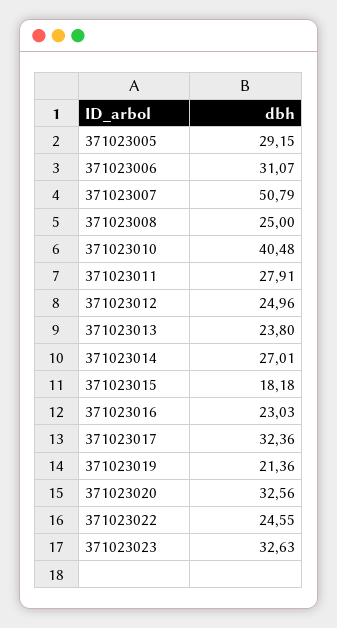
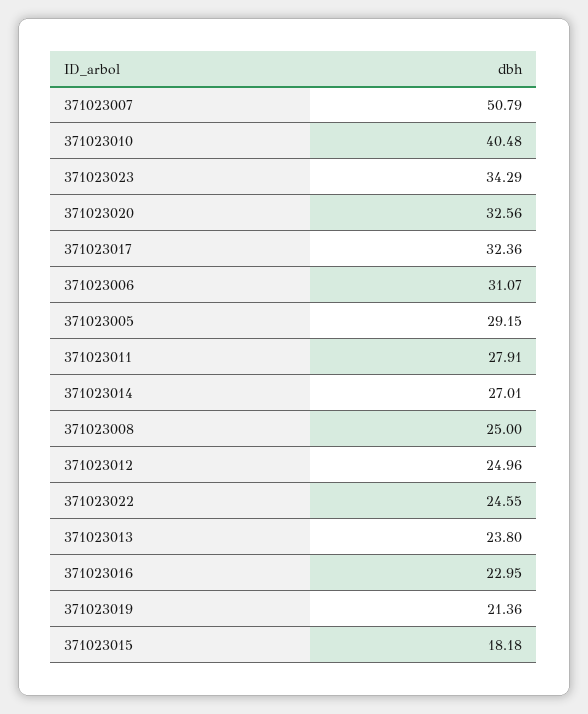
371023016: 23.03 -> 22.95
371023023: 32.63 -> 34.29

